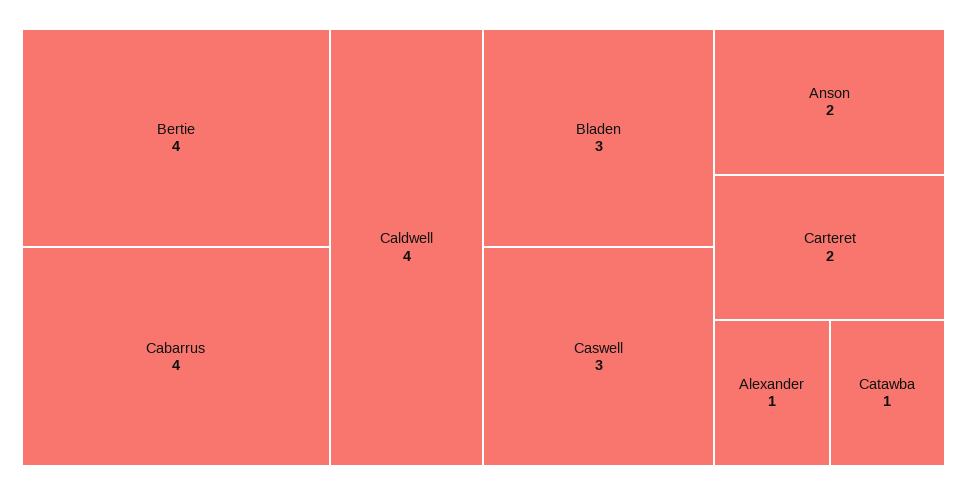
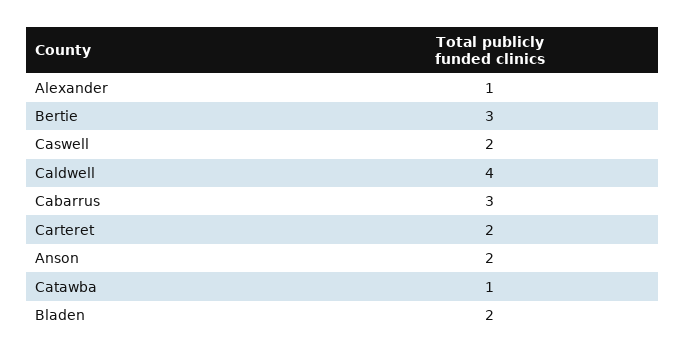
Bertie: 4 -> 3
Cabarrus: 4 -> 3
Bladen: 3 -> 2
Caswell: 3 -> 2

